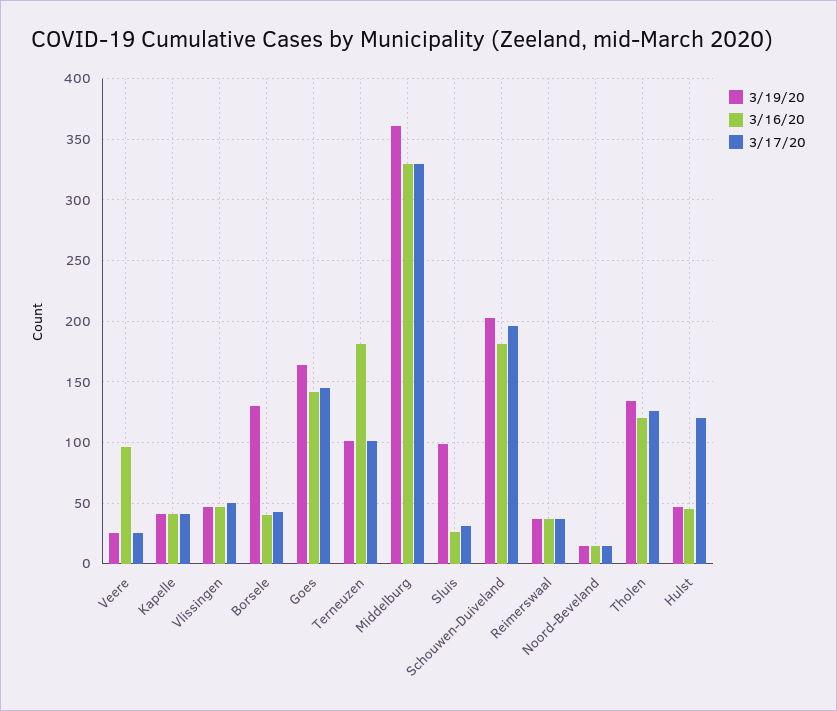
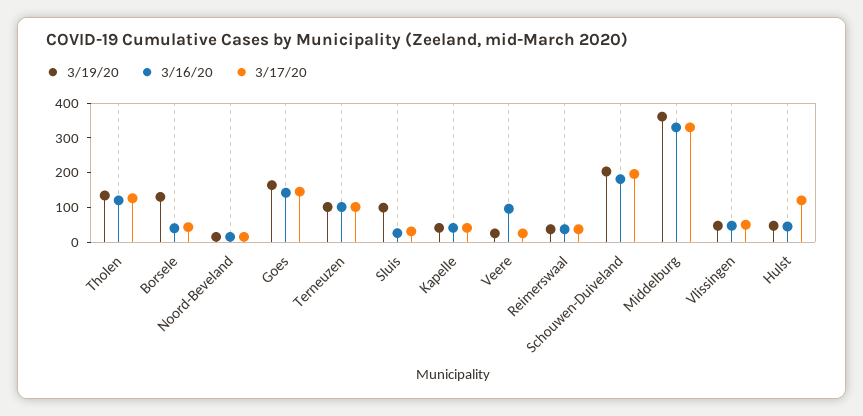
3/16/20, Terneuzen: 180 -> 100

